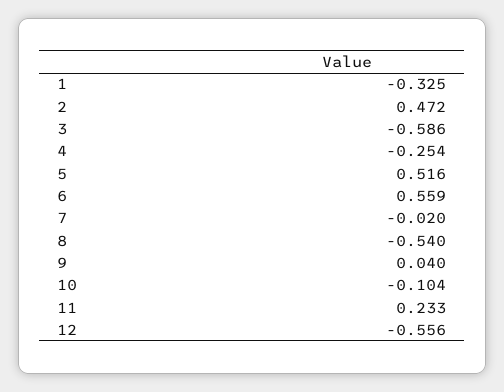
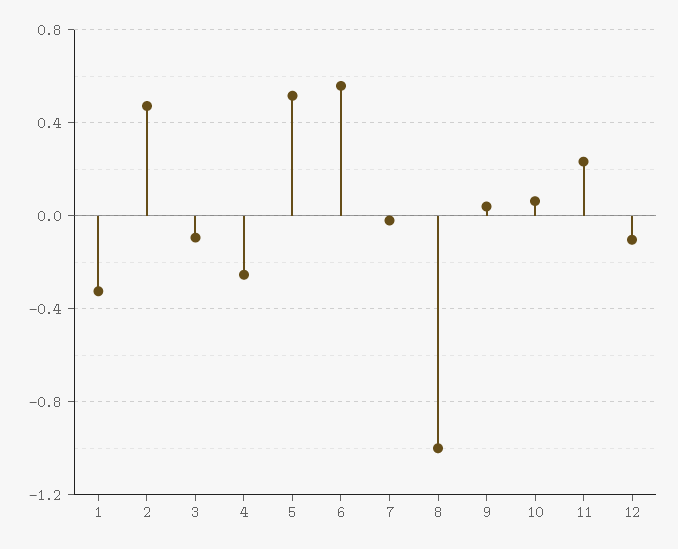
3: -0.586 -> -0.1
8: -0.54 -> -1
10: -0.104 -> 0.05
12: -0.556 -> -0.1

